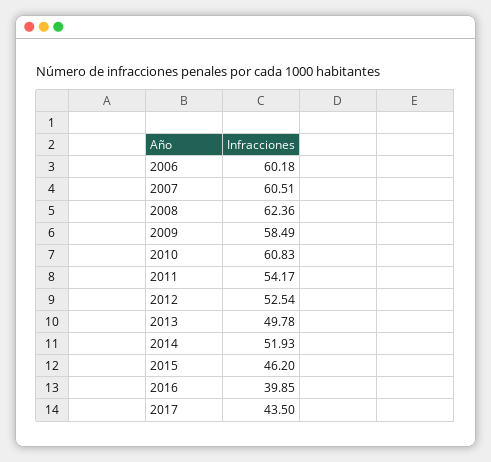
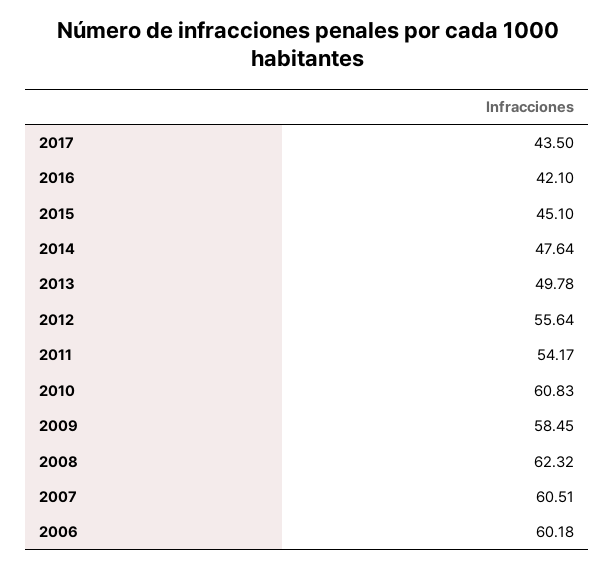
2008: 62.36 -> 62.32
2009: 58.49 -> 58.45
2012: 52.54 -> 55.64
2014: 51.93 -> 47.64
2015: 46.2 -> 45.1
2016: 39.85 -> 42.1

